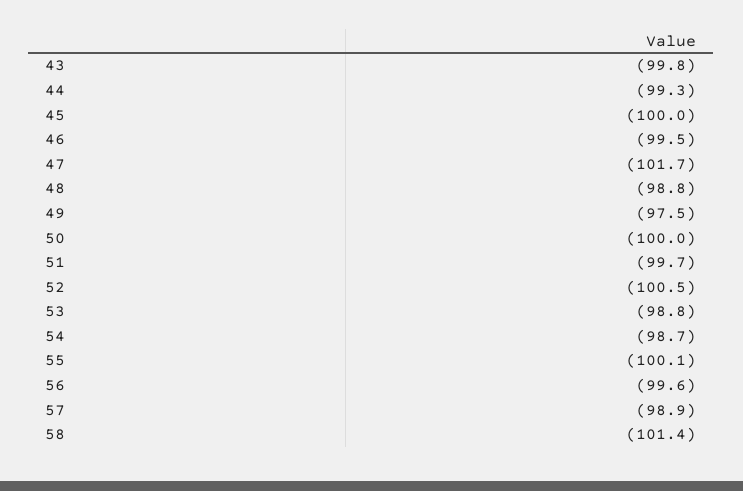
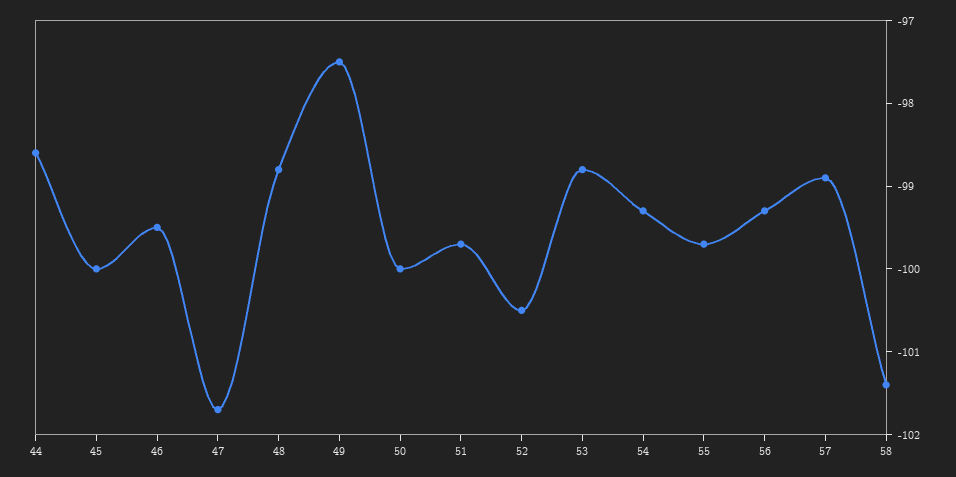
43: -99.8 -> none
44: -99.3 -> -98.6
54: -98.7 -> -99.3
55: -100.1 -> -99.7
56: -99.6 -> -99.3

